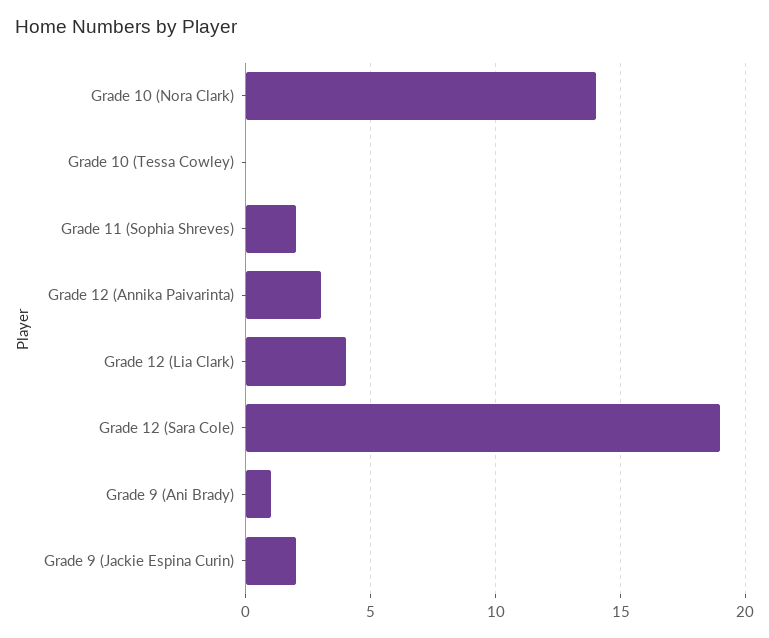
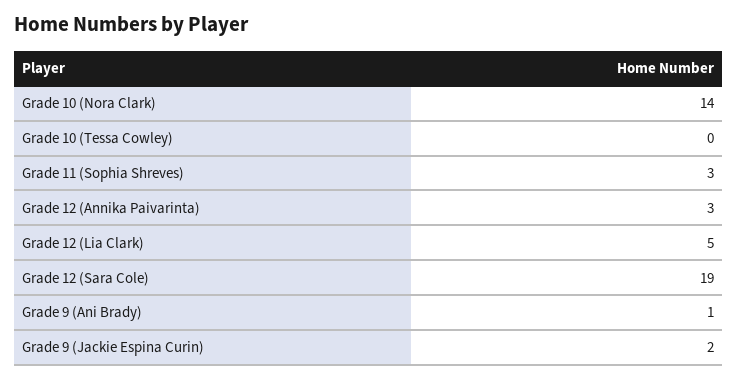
Grade 11 (Sophia Shreves): 2 -> 3
Grade 12 (Lia Clark): 4 -> 5

